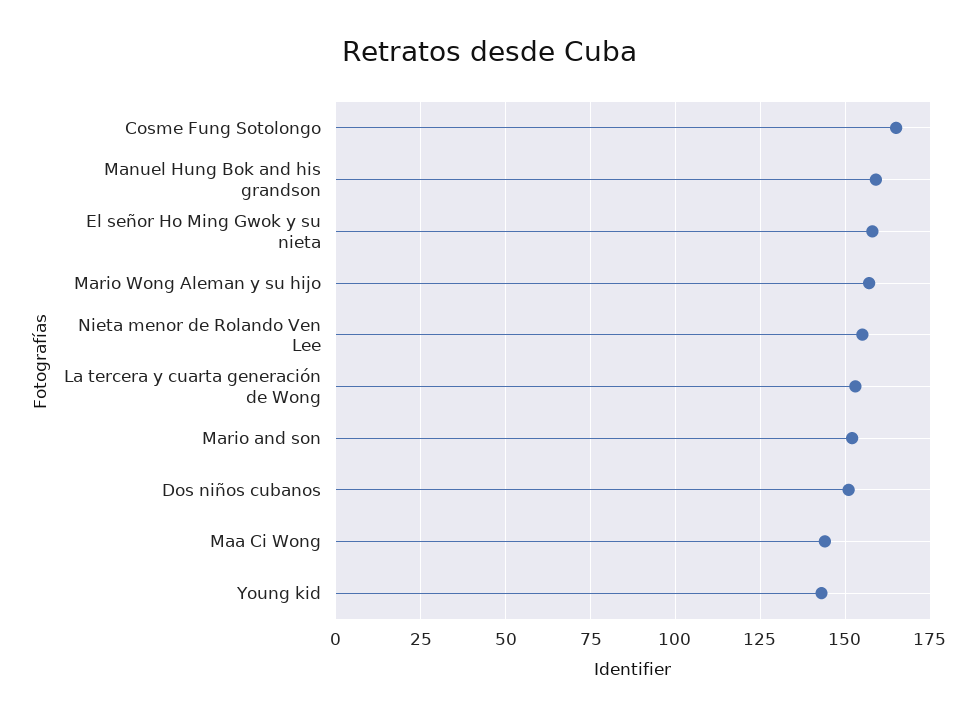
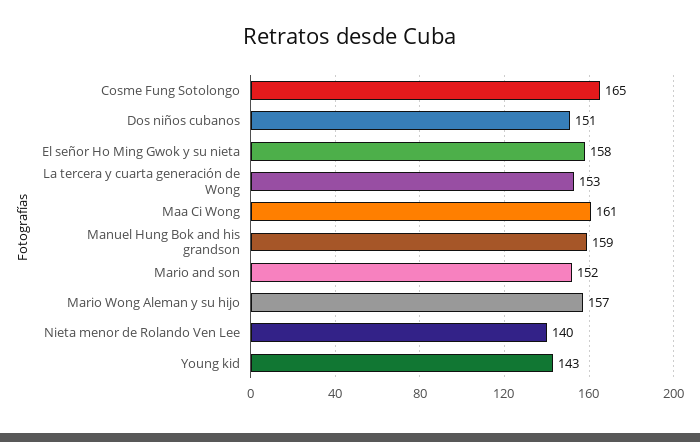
Nieta menor de Rolando Ven Lee: 155 -> 140
Maa Ci Wong: 145 -> 161

